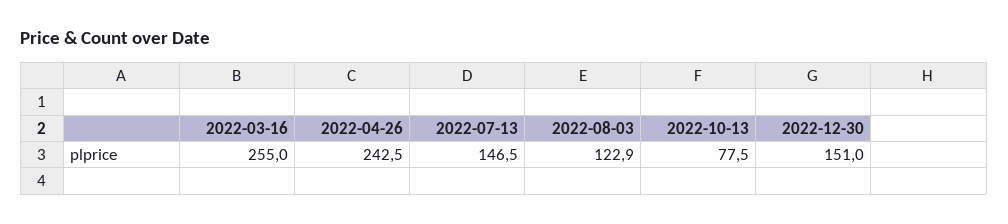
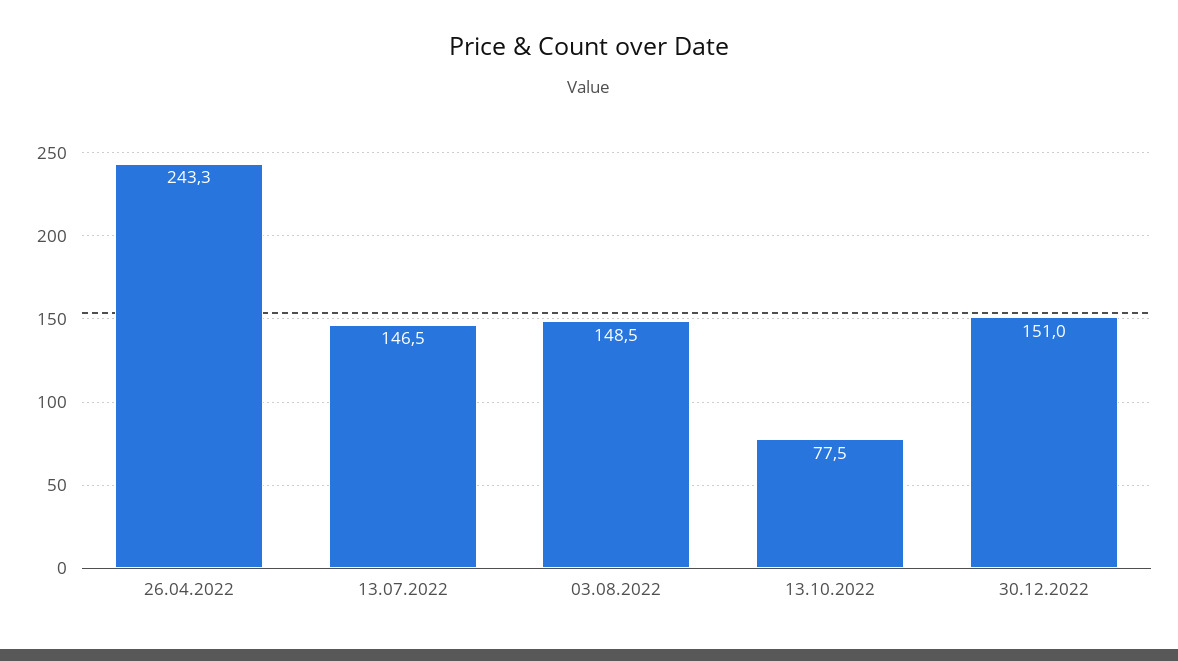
2022-03-16: 255 -> none
2022-04-26: 242.5 -> 243.3
2022-08-03: 122.9 -> 148.5

